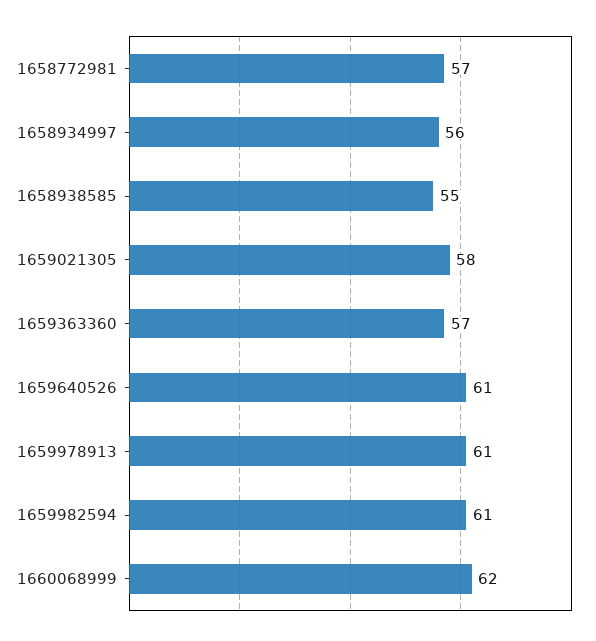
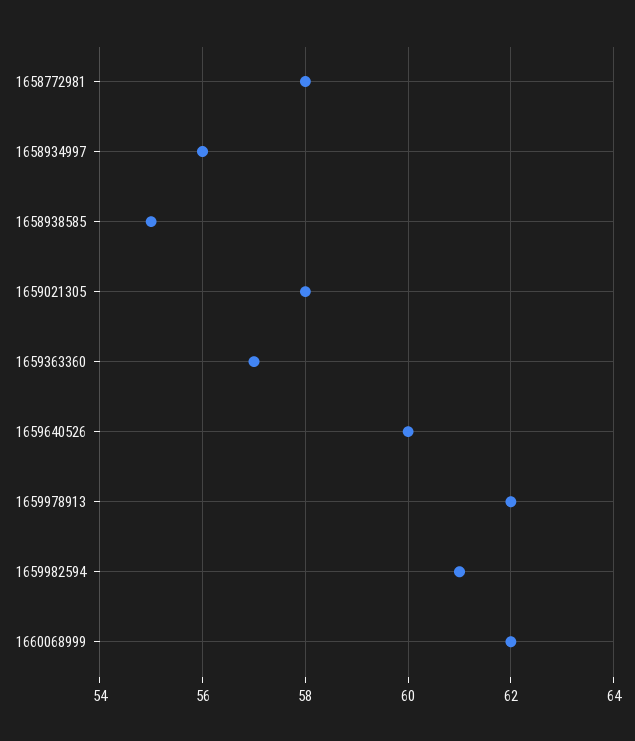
1658772981: 57 -> 58
1659640526: 61 -> 60
1659978913: 61 -> 62

